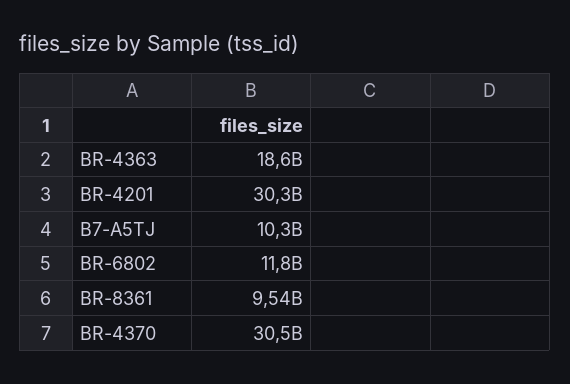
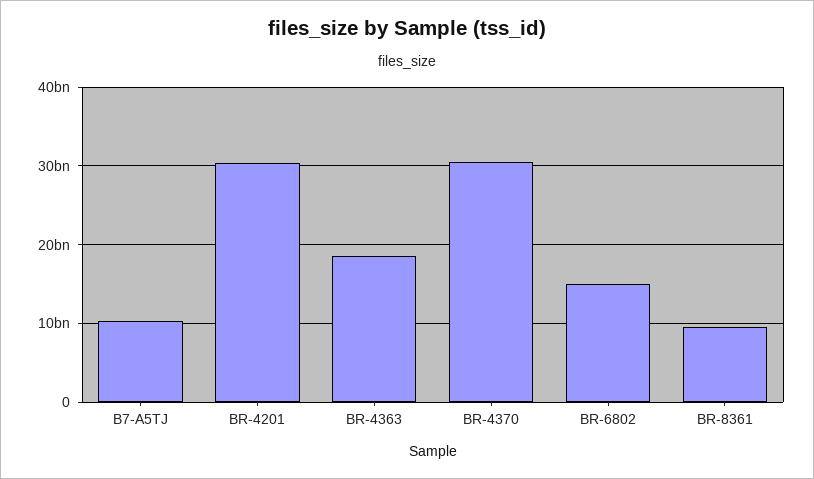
BR-6802: 11800000000 -> 15000000000

